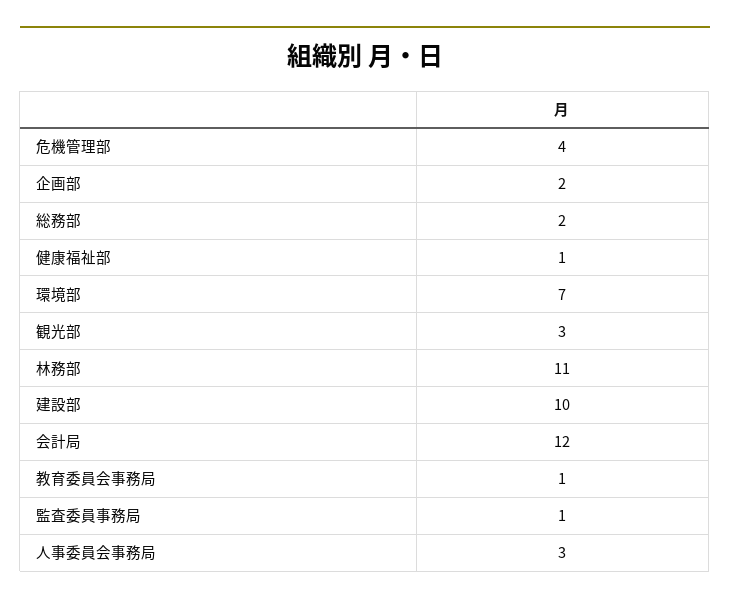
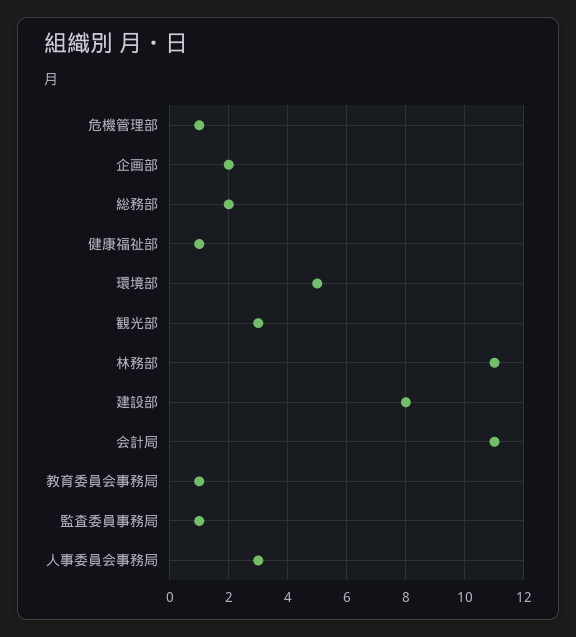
危機管理部: 4 -> 1
環境部: 7 -> 5
建設部: 10 -> 8
会計局: 12 -> 11

